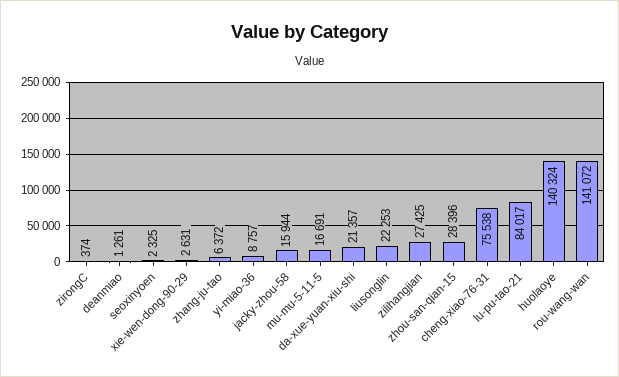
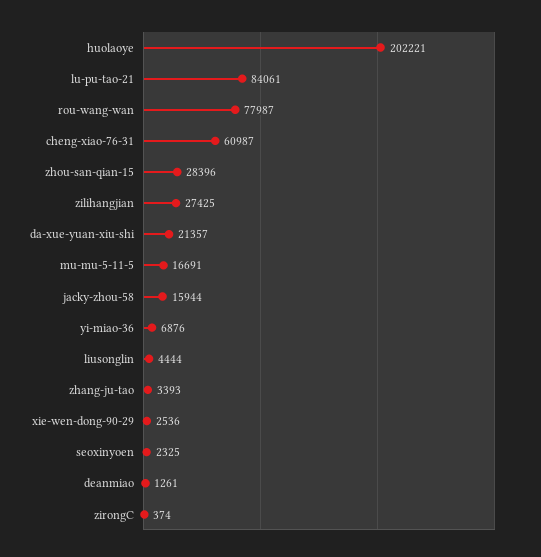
xie-wen-dong-90-29: 2631 -> 2536
zhang-ju-tao: 6372 -> 3393
yi-miao-36: 8757 -> 6876
liusonglin: 22253 -> 4444
cheng-xiao-76-31: 75538 -> 60987
lu-pu-tao-21: 84017 -> 84061
huolaoye: 140324 -> 202221
rou-wang-wan: 141072 -> 77987

